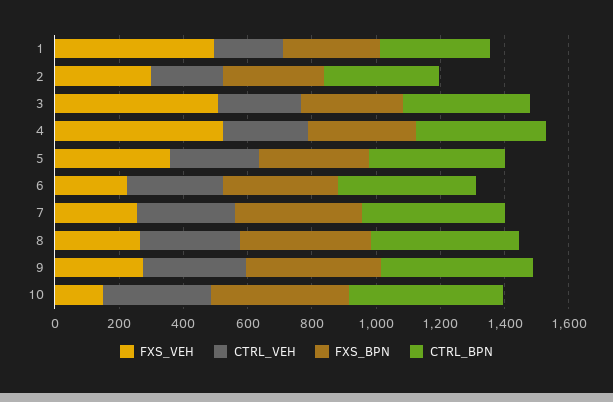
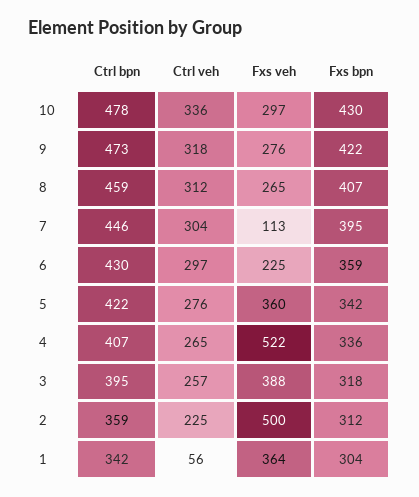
FXS_VEH, 1: 500 -> 364
CTRL_VEH, 1: 200 -> 56
FXS_VEH, 2: 300 -> 500
FXS_VEH, 3: 500 -> 388
FXS_VEH, 7: 250 -> 113
FXS_VEH, 10: 150 -> 297

